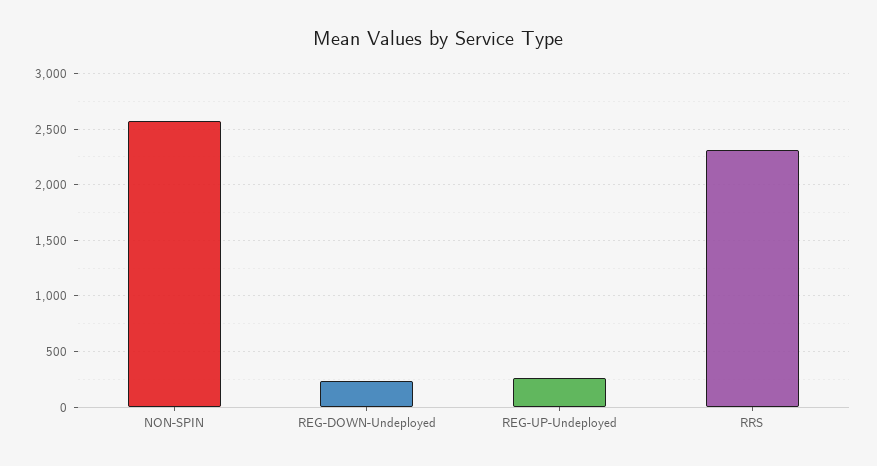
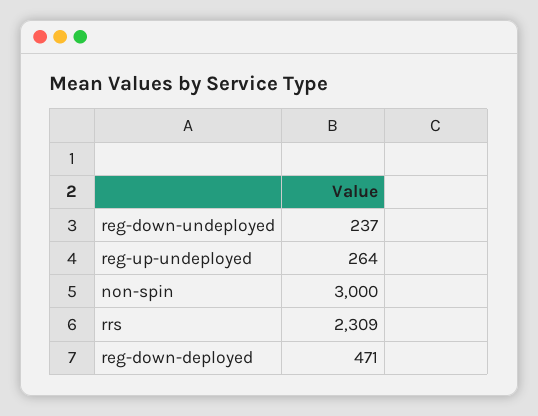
NON-SPIN: 2600 -> 3000
reg-down-deployed: none -> 471

